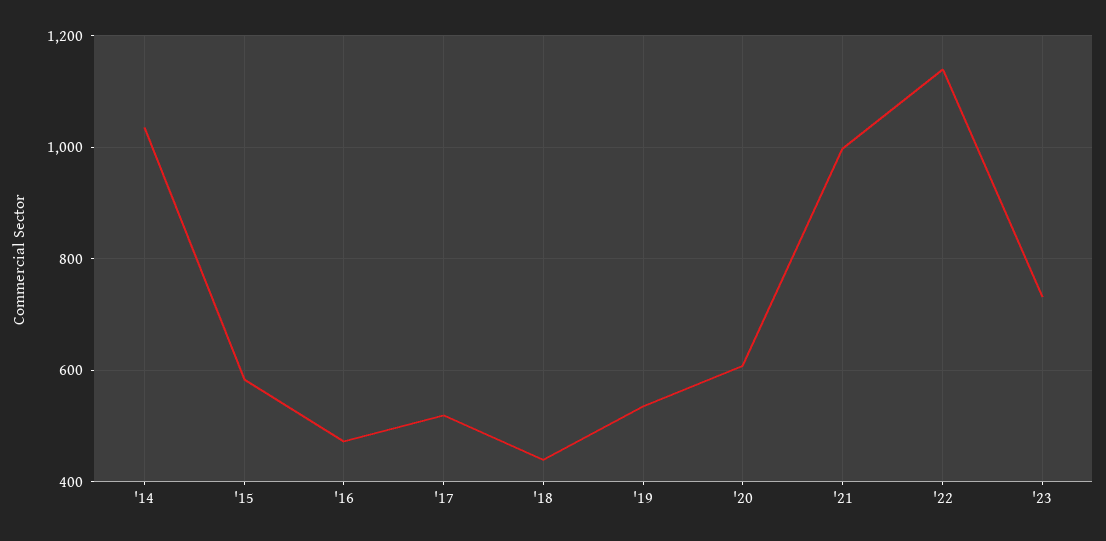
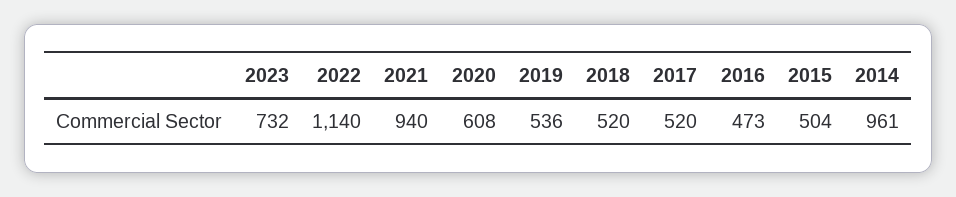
'14: 1040 -> 961
'15: 580 -> 504
'18: 440 -> 520
'21: 1000 -> 940

